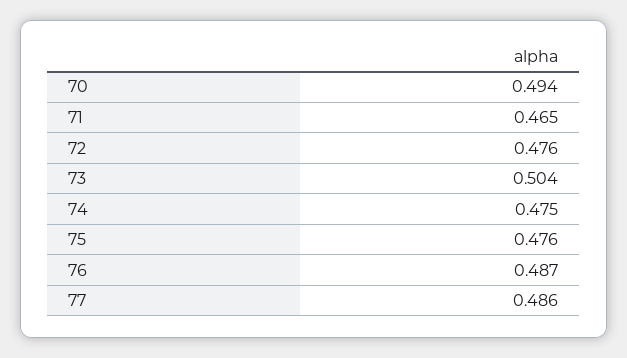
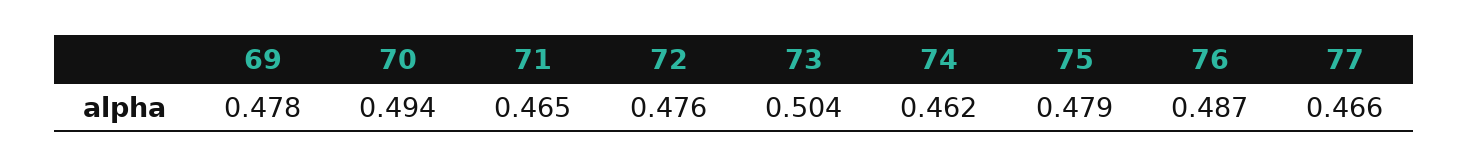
74: 0.475 -> 0.462
75: 0.476 -> 0.479
77: 0.486 -> 0.466
69: none -> 0.478

